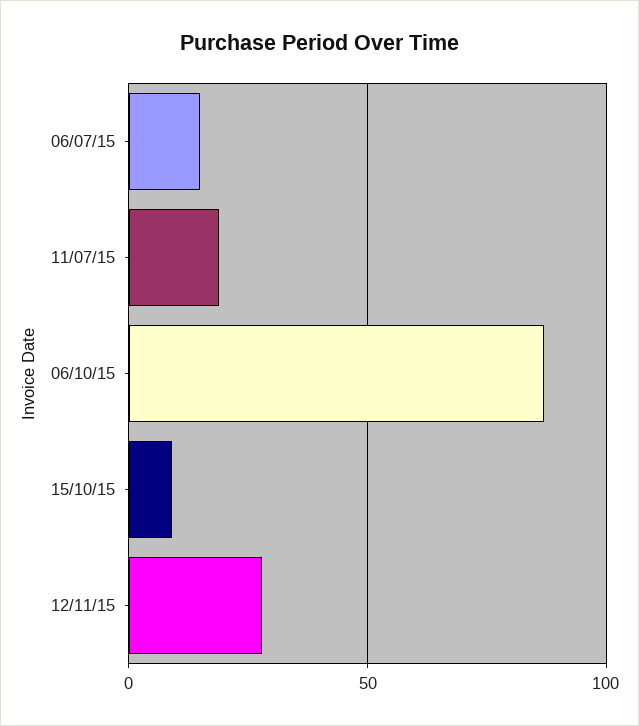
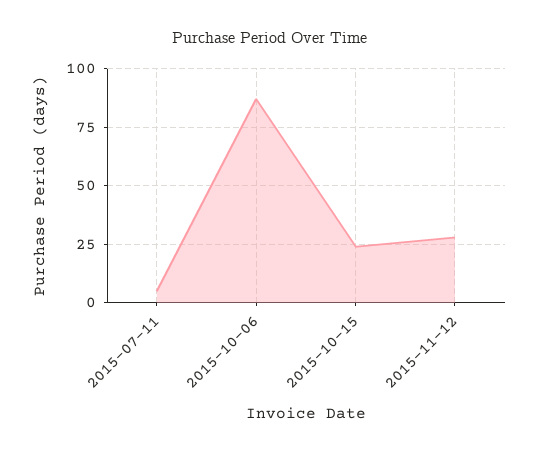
06/07/15: 15 -> none
11/07/15: 20 -> 5
15/10/15: 10 -> 25

